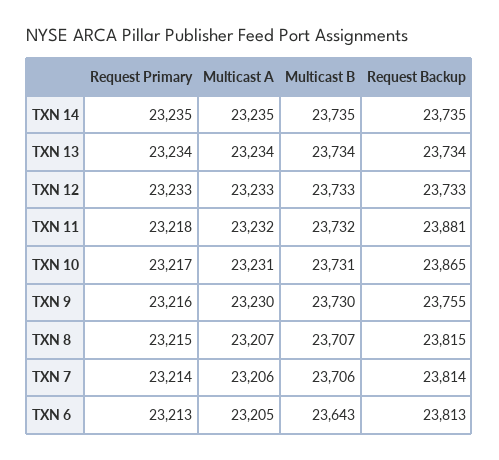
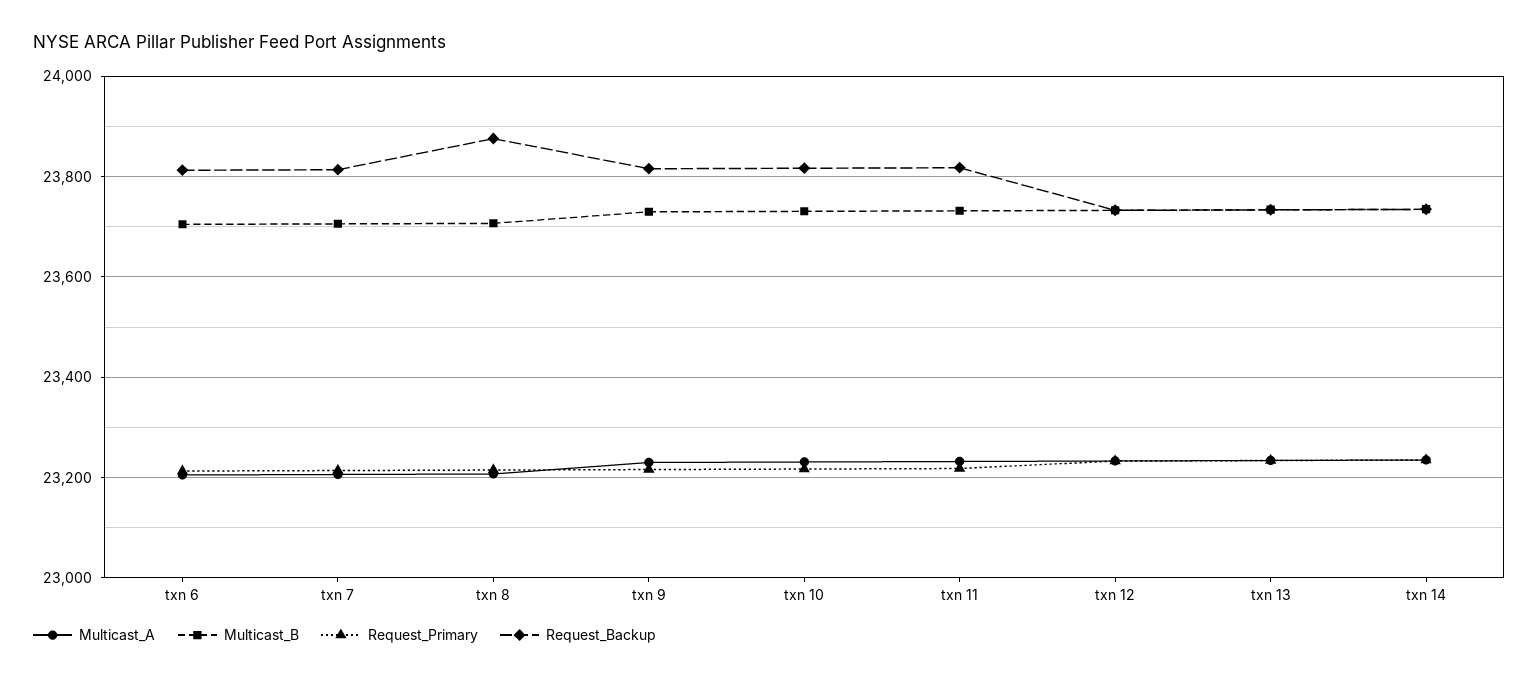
Request Backup, TXN 11: 23881 -> 23820
Request Backup, TXN 10: 23865 -> 23820
Request Backup, TXN 9: 23755 -> 23820
Request Backup, TXN 8: 23815 -> 23880
Multicast B, TXN 6: 23643 -> 23700

